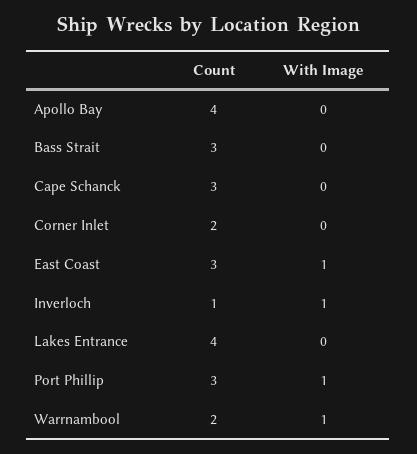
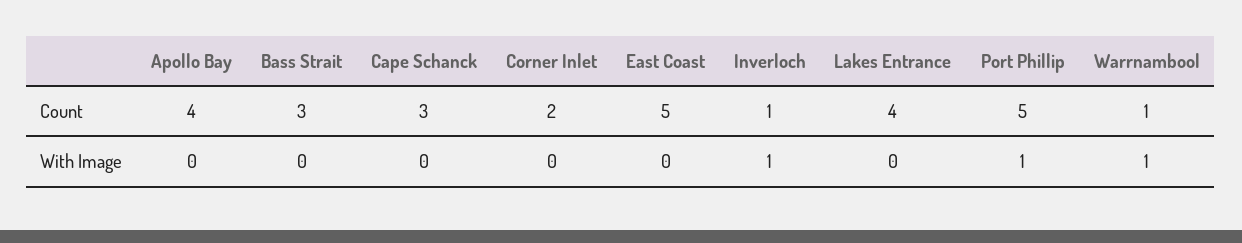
Count, East Coast: 3 -> 5
With Image, East Coast: 1 -> 0
Count, Port Phillip: 3 -> 5
Count, Warrnambool: 2 -> 1

